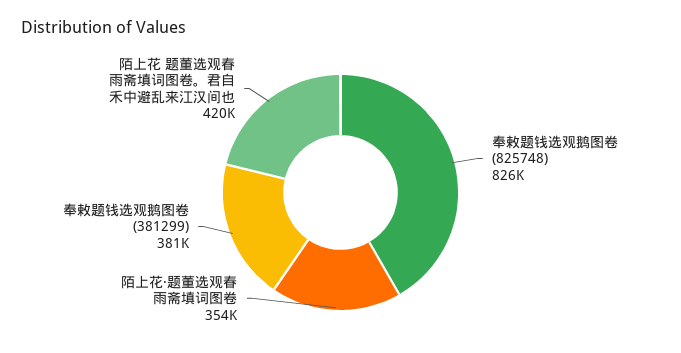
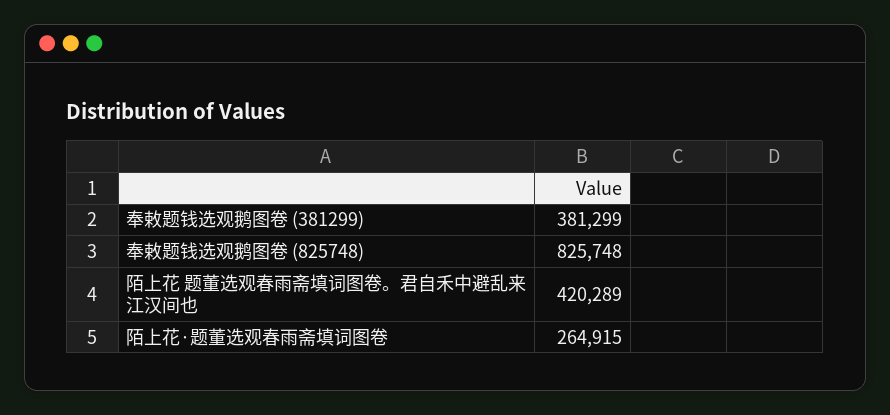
陌上花·题董选观春雨斋填词图卷: 354000 -> 264915

